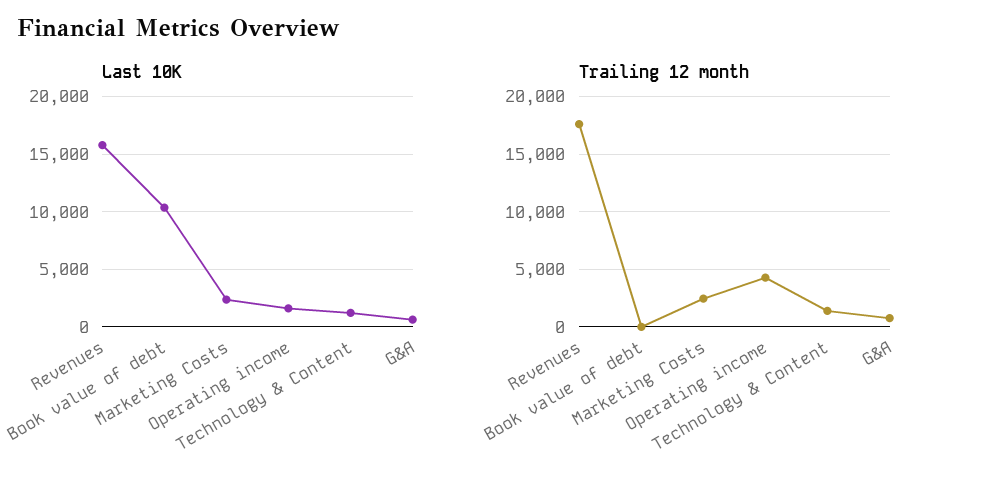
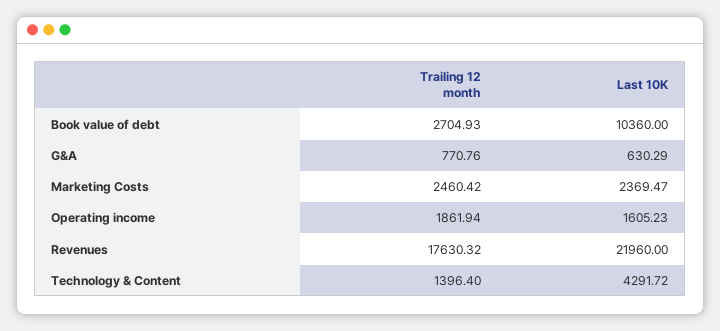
Last 10K, Revenues: 16000 -> 21960
Last 10K, Technology & Content: 1000 -> 4291.72
Trailing 12 month, Book value of debt: 0 -> 2704.93
Trailing 12 month, Operating income: 4000 -> 1861.94

